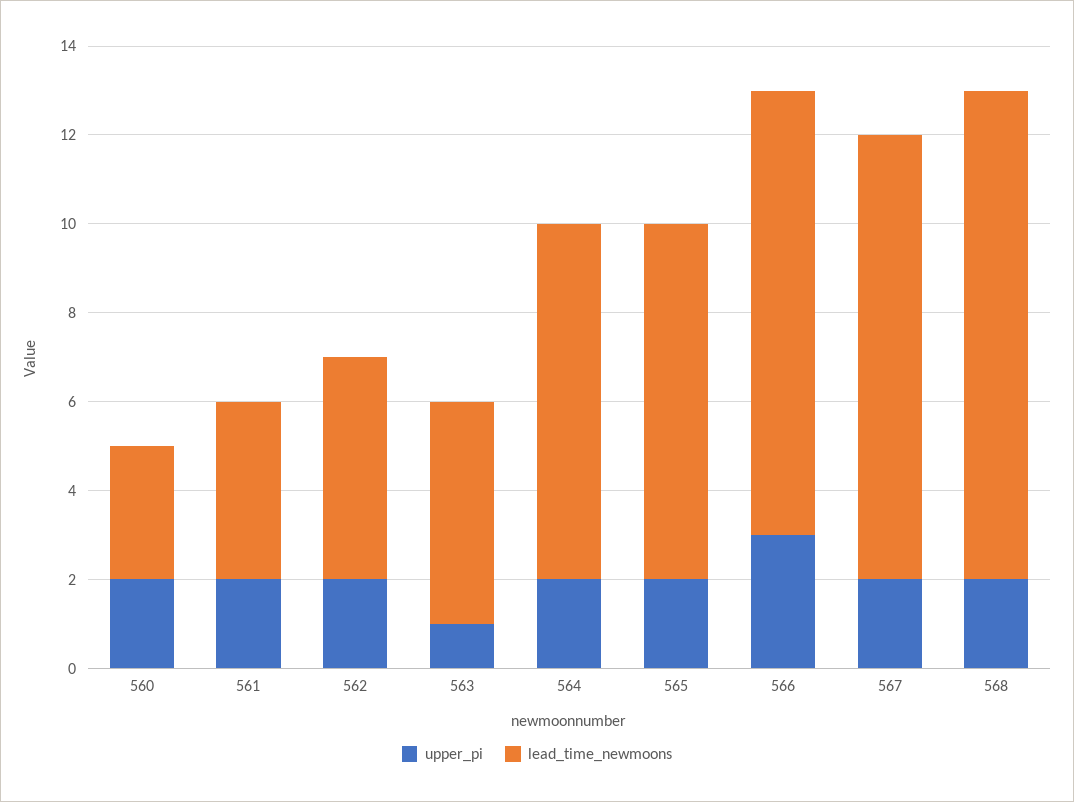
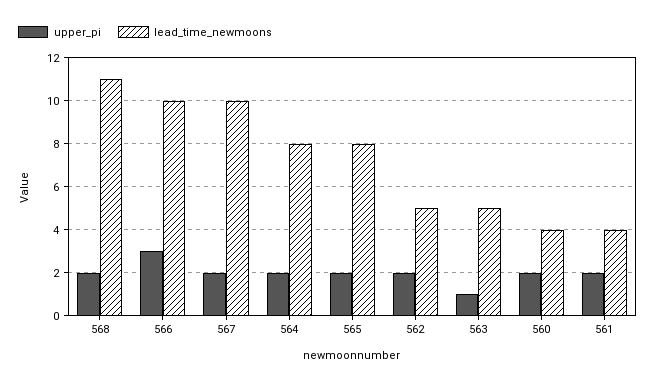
lead_time_newmoons, 560: 3 -> 4

